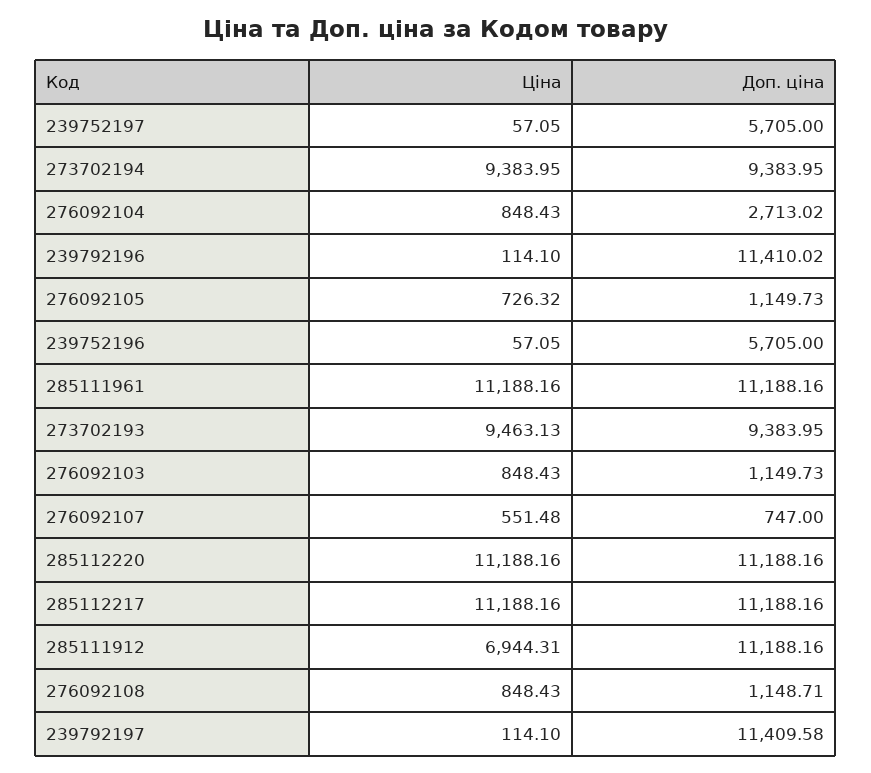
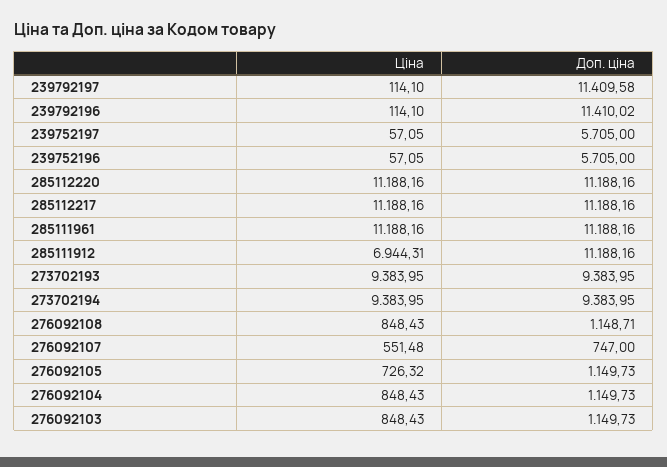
Доп. ціна, 276092104: 2713.02 -> 1149.73
Ціна, 273702193: 9463.13 -> 9383.95

